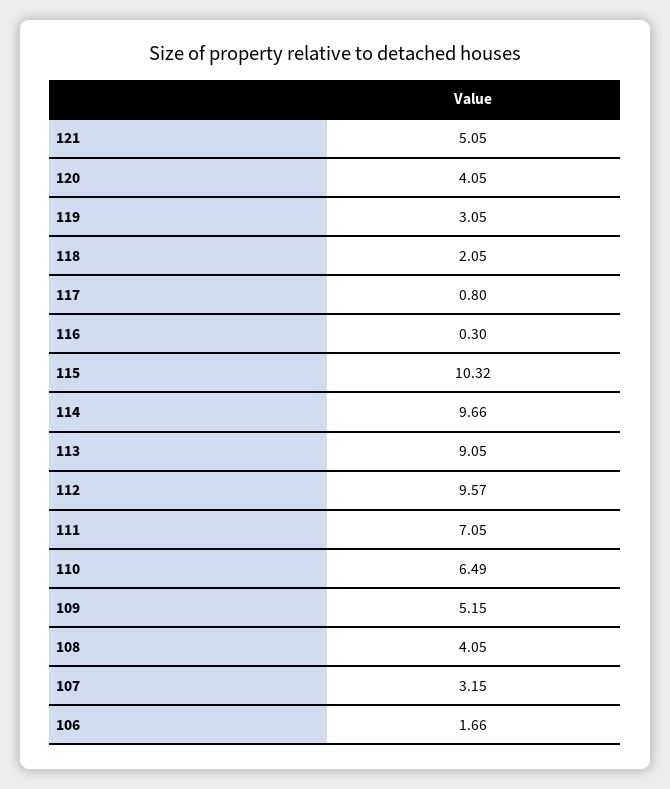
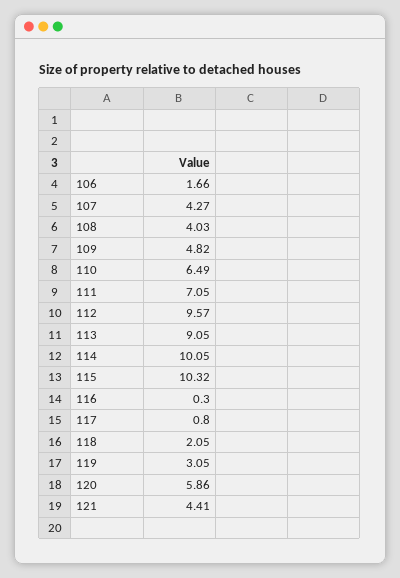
121: 5.05 -> 4.41
120: 4.05 -> 5.86
114: 9.66 -> 10.05
109: 5.15 -> 4.82
108: 4.05 -> 4.03
107: 3.15 -> 4.27

